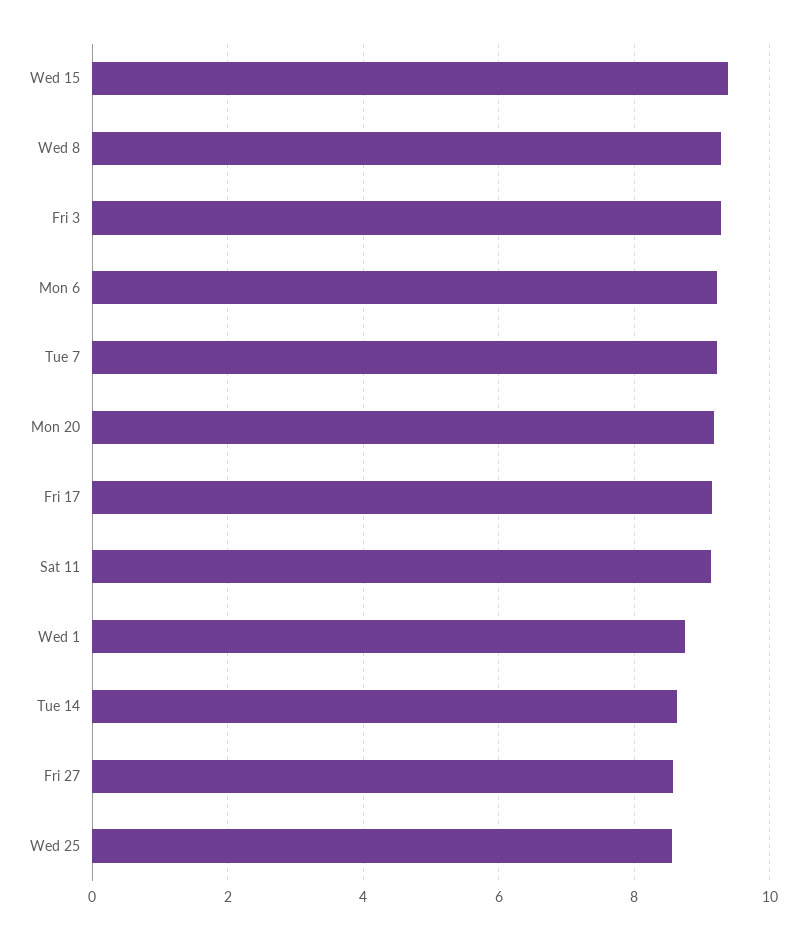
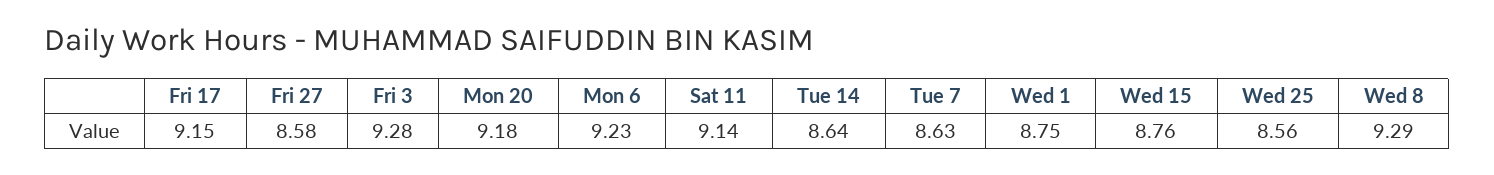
Wed 15: 9.4 -> 8.76
Tue 7: 9.2 -> 8.63

